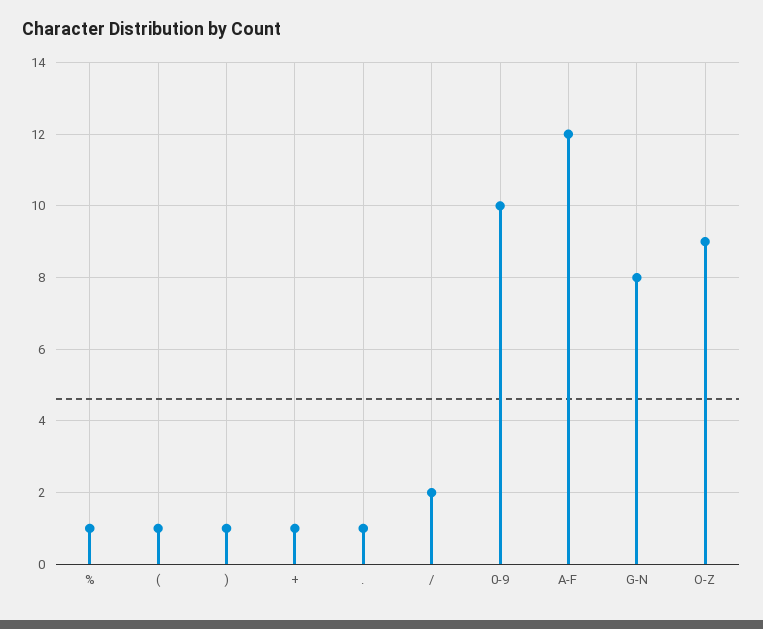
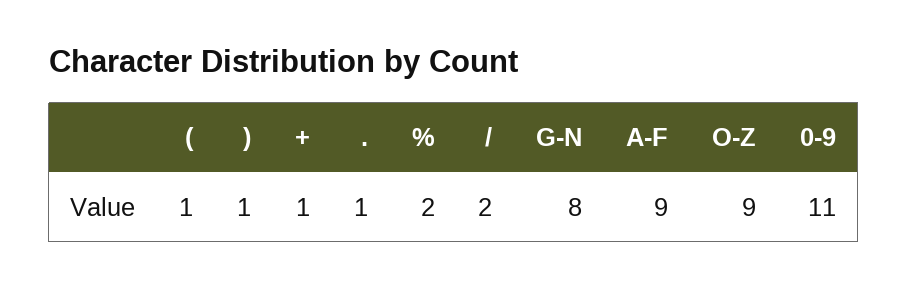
%: 1 -> 2
0-9: 10 -> 11
A-F: 12 -> 9

